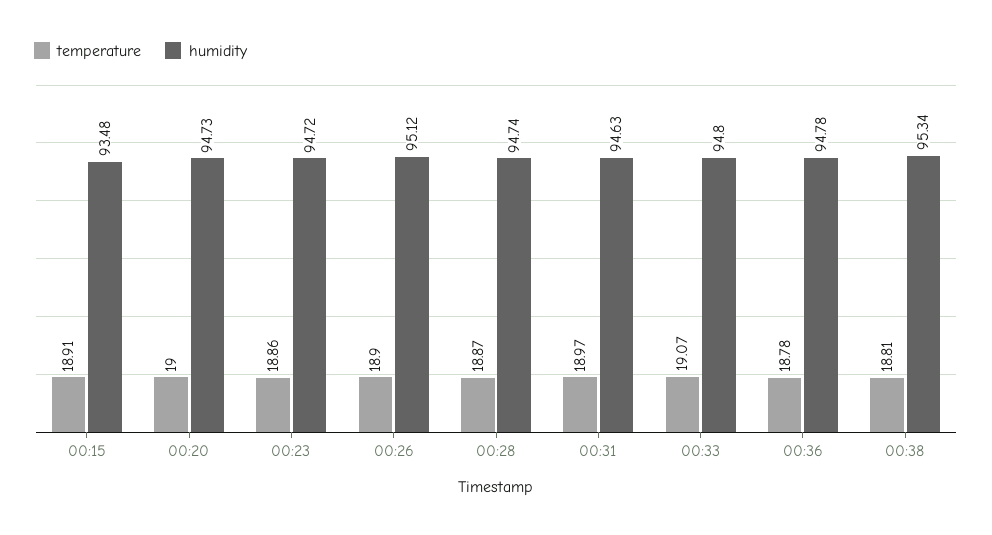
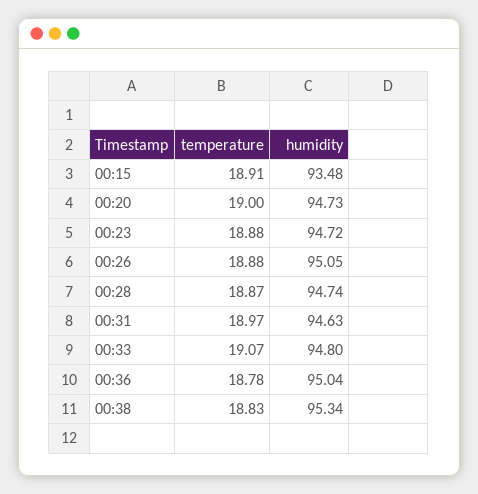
temperature, 00:23: 18.86 -> 18.88
temperature, 00:26: 18.9 -> 18.88
humidity, 00:26: 95.12 -> 95.05
humidity, 00:36: 94.78 -> 95.04
temperature, 00:38: 18.81 -> 18.83

